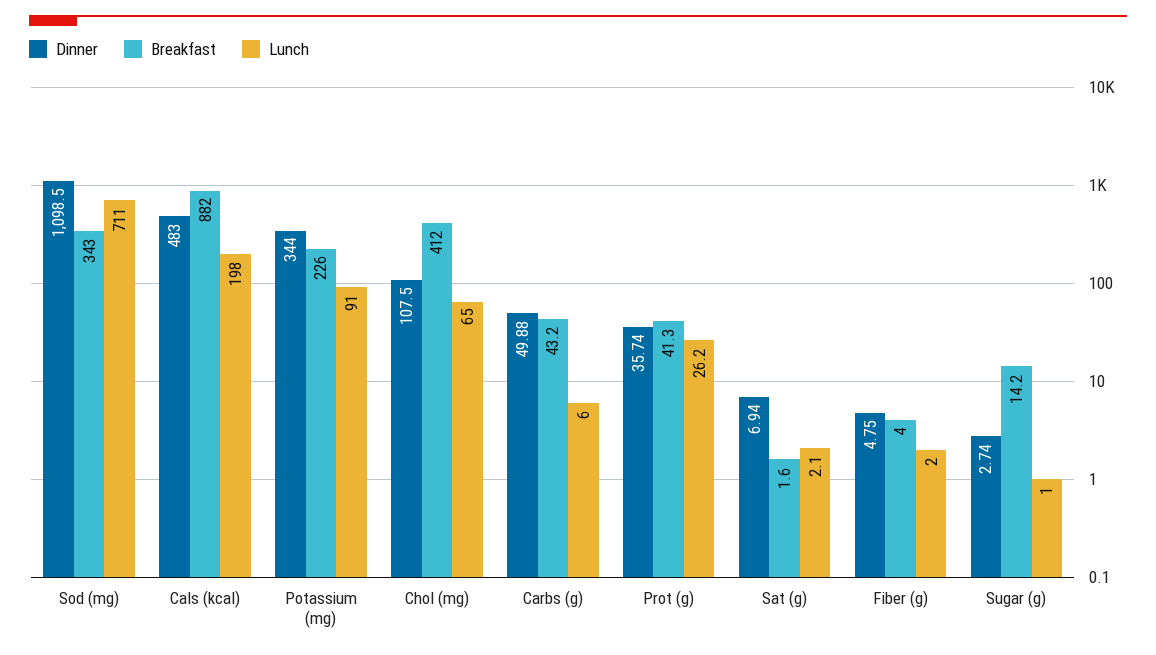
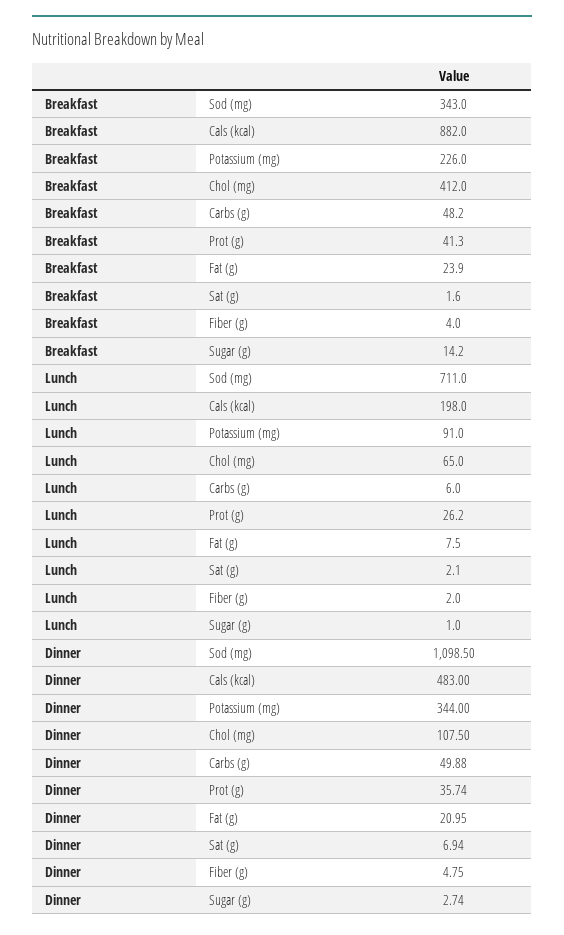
Breakfast, Carbs (g): 43.2 -> 48.2
Breakfast, Fat (g): none -> 23.9
Lunch, Fat (g): none -> 7.5
Dinner, Fat (g): none -> 20.95

